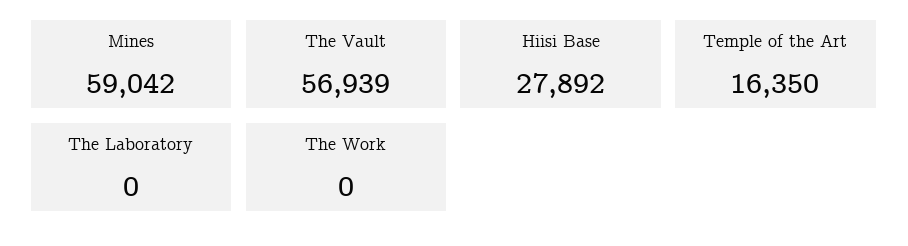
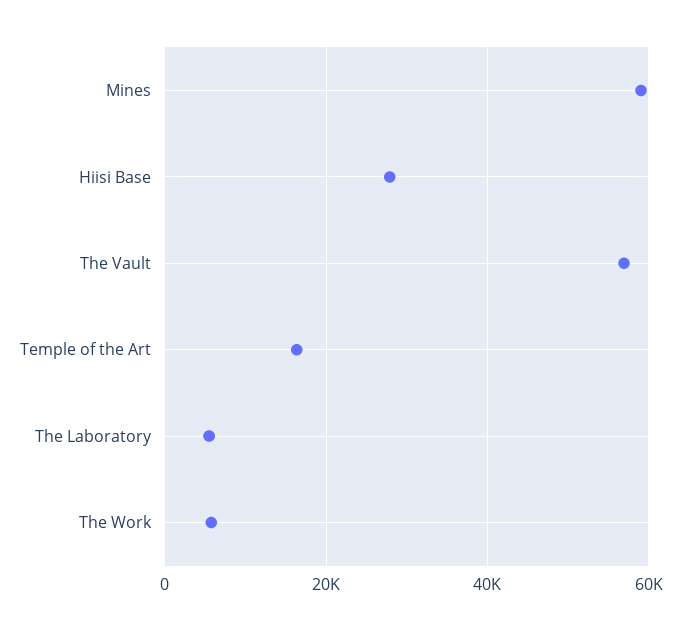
The Laboratory: 0 -> 6000
The Work: 0 -> 6000

